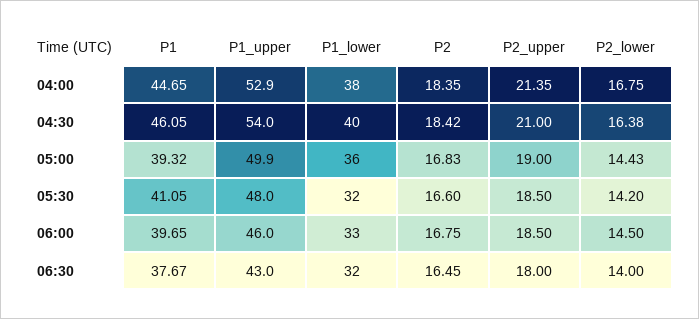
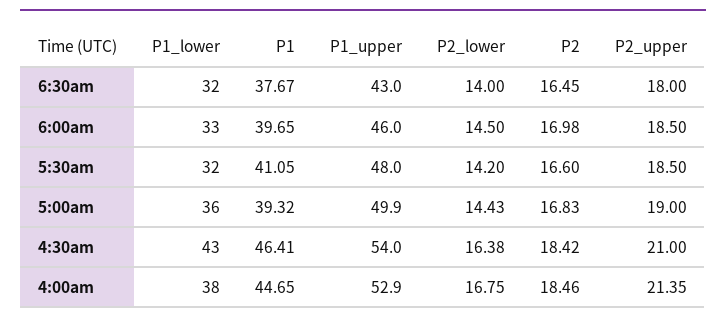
P2, 04:00: 18.35 -> 18.46
P1, 04:30: 46.05 -> 46.41
P1_lower, 04:30: 40 -> 43
P2, 06:00: 16.75 -> 16.98

